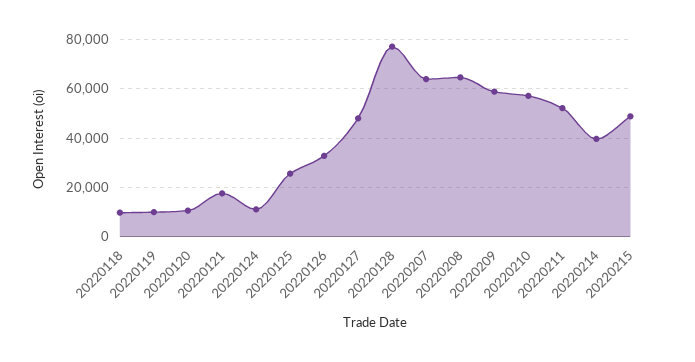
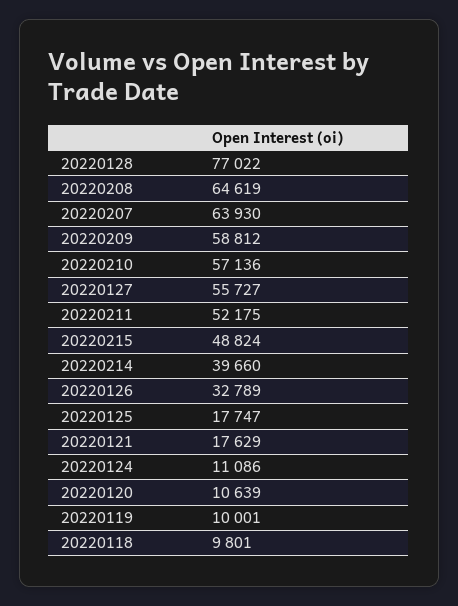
20220125: 25000 -> 17747
20220127: 47500 -> 55727

